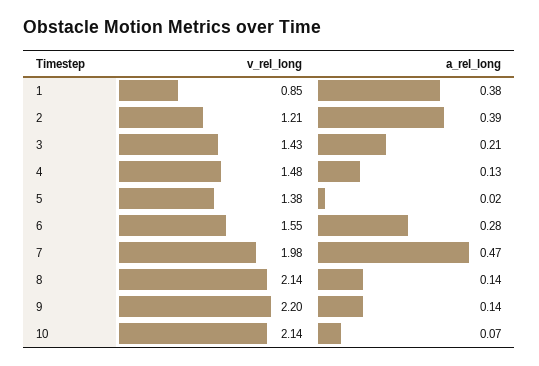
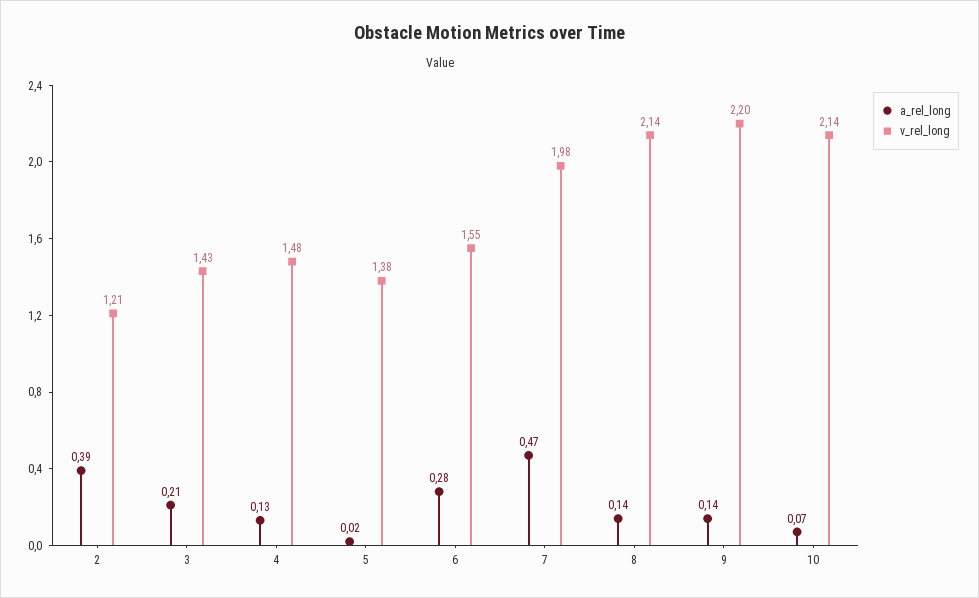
v_rel_long, 1: 0.85 -> none
a_rel_long, 1: 0.38 -> none

